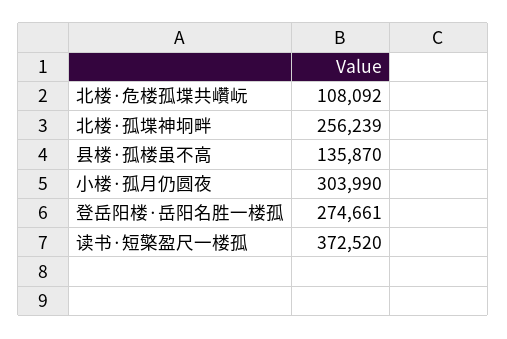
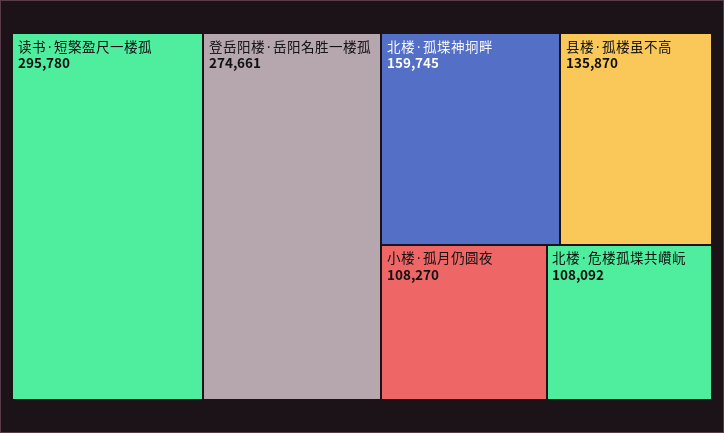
北楼·孤堞神坰畔: 256239 -> 159745
小楼·孤月仍圆夜: 303990 -> 108270
读书·短檠盈尺一楼孤: 372520 -> 295780

